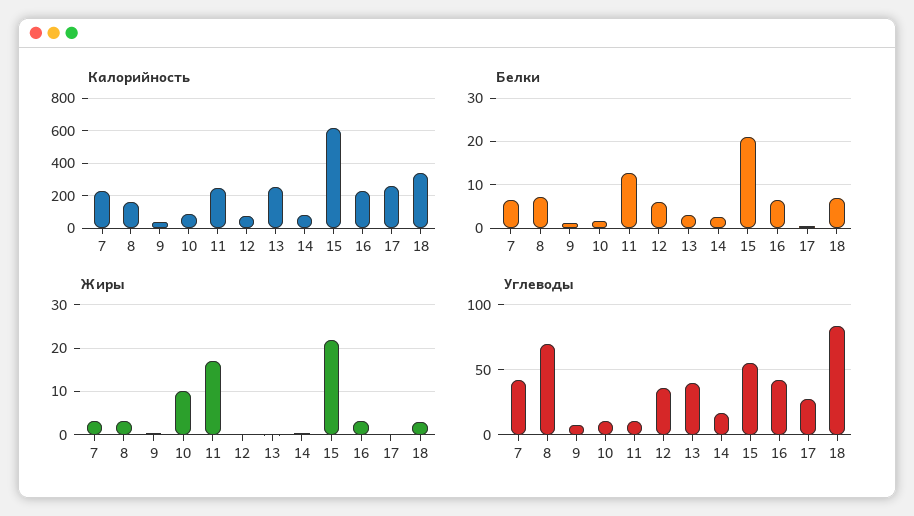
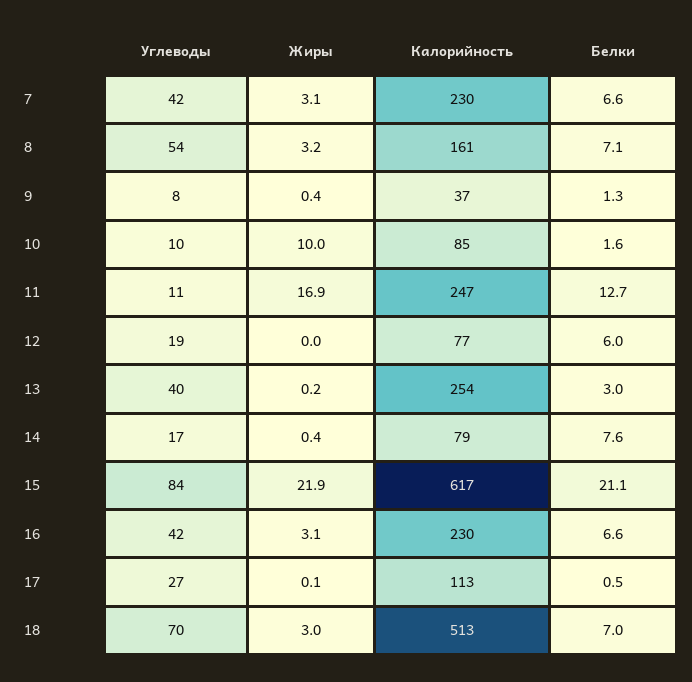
Калорийность, 17: 250 -> 113
Калорийность, 18: 350 -> 513
Белки, 14: 2 -> 7.6
Углеводы, 8: 70 -> 54
Углеводы, 12: 35 -> 19
Углеводы, 15: 55 -> 84
Углеводы, 18: 85 -> 70

